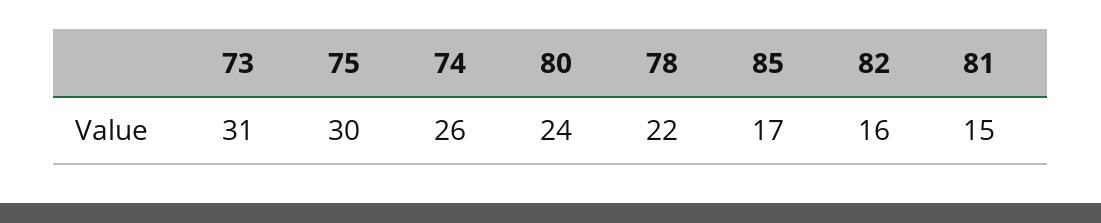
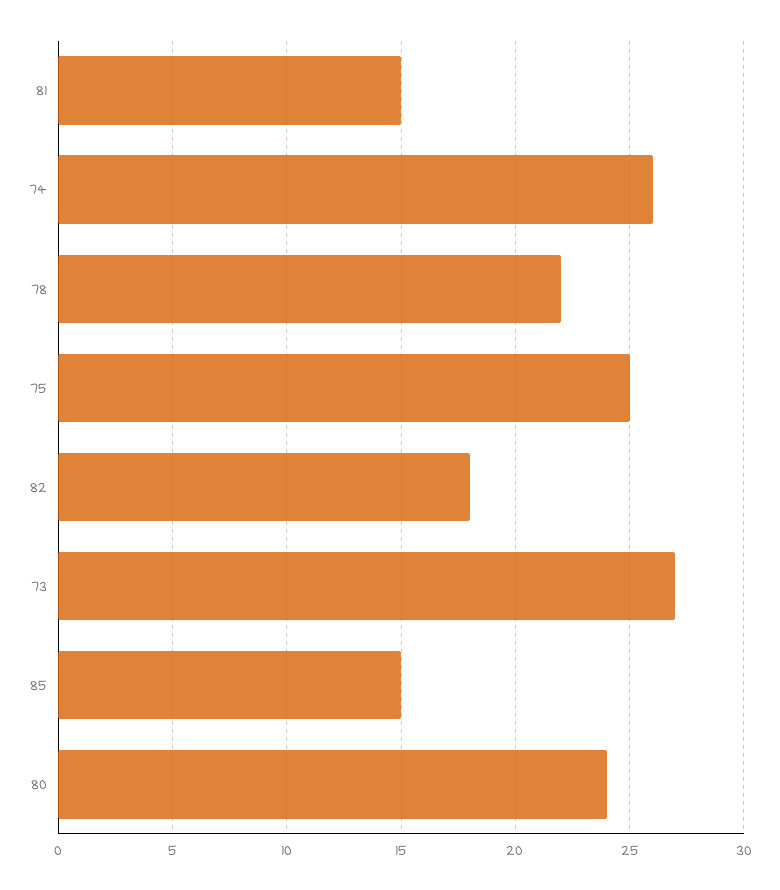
73: 31 -> 27
75: 30 -> 25
85: 17 -> 15
82: 16 -> 18

